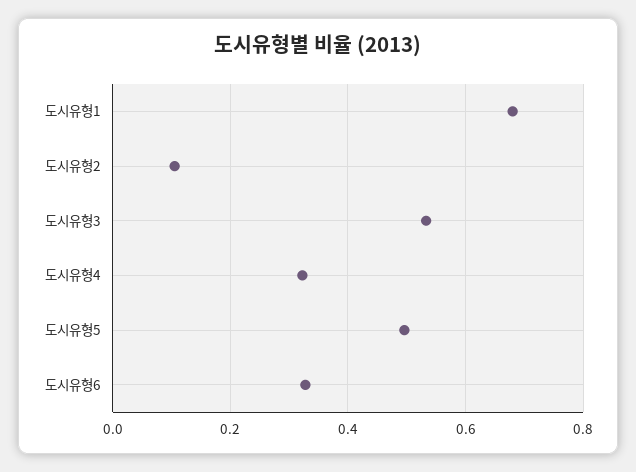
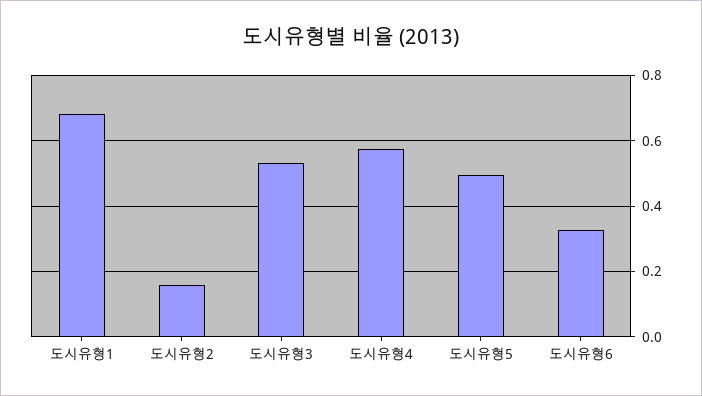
도시유형2: 0.1 -> 0.16
도시유형4: 0.32 -> 0.58

